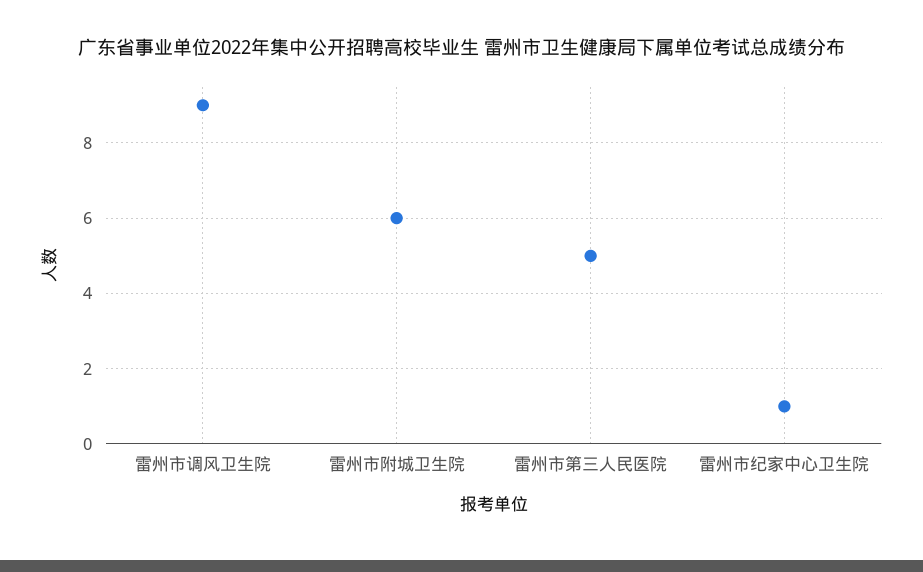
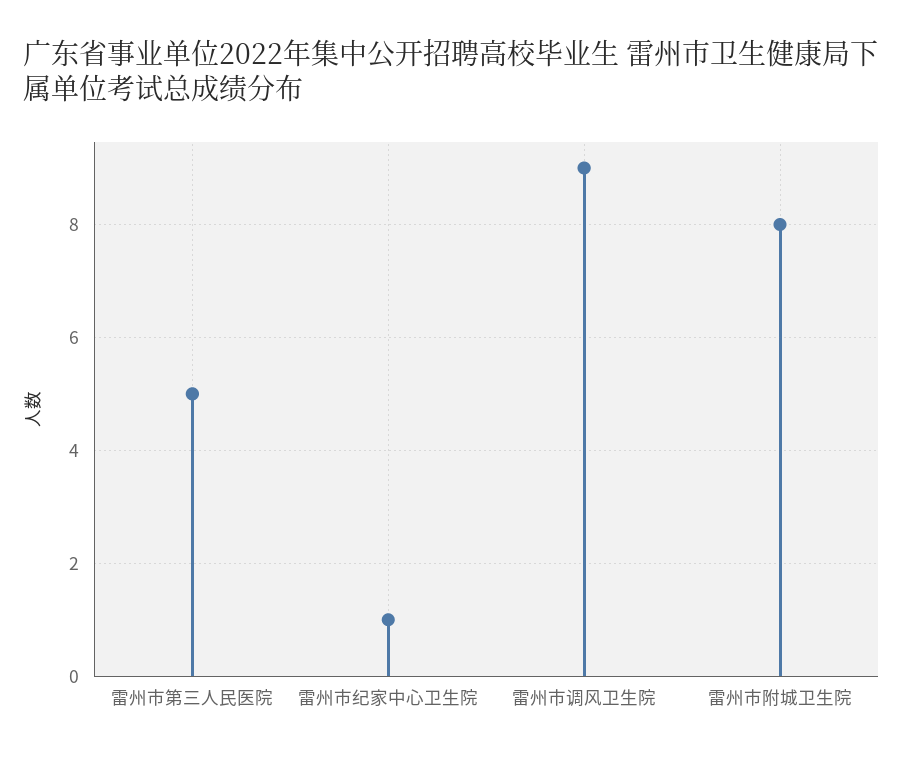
雷州市附城卫生院: 6 -> 8

